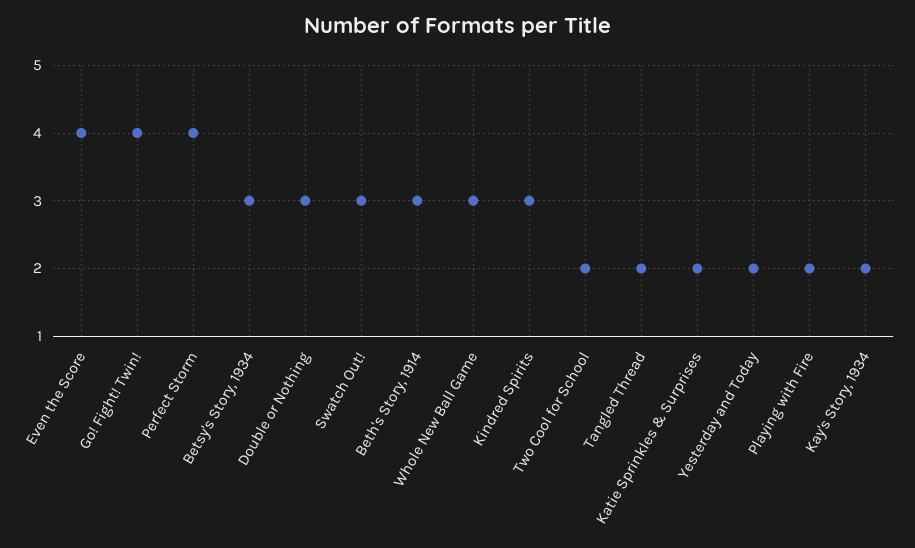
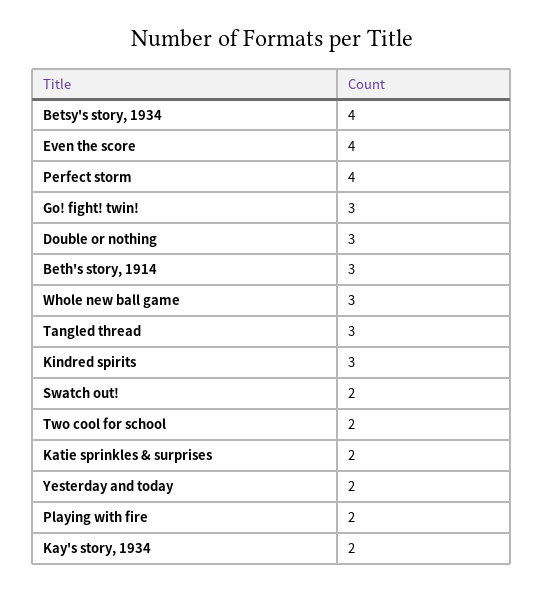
Go! Fight! Twin!: 4 -> 3
Betsy's Story, 1934: 3 -> 4
Swatch Out!: 3 -> 2
Tangled Thread: 2 -> 3

